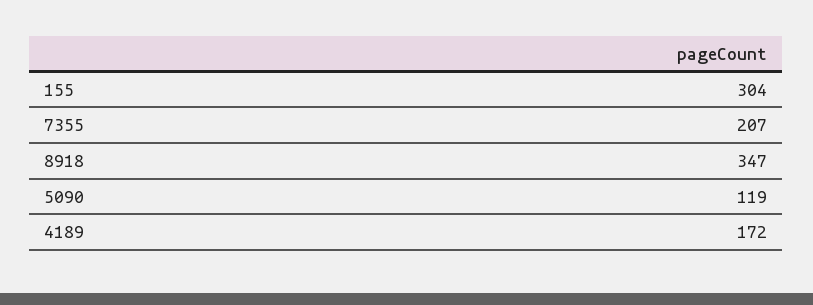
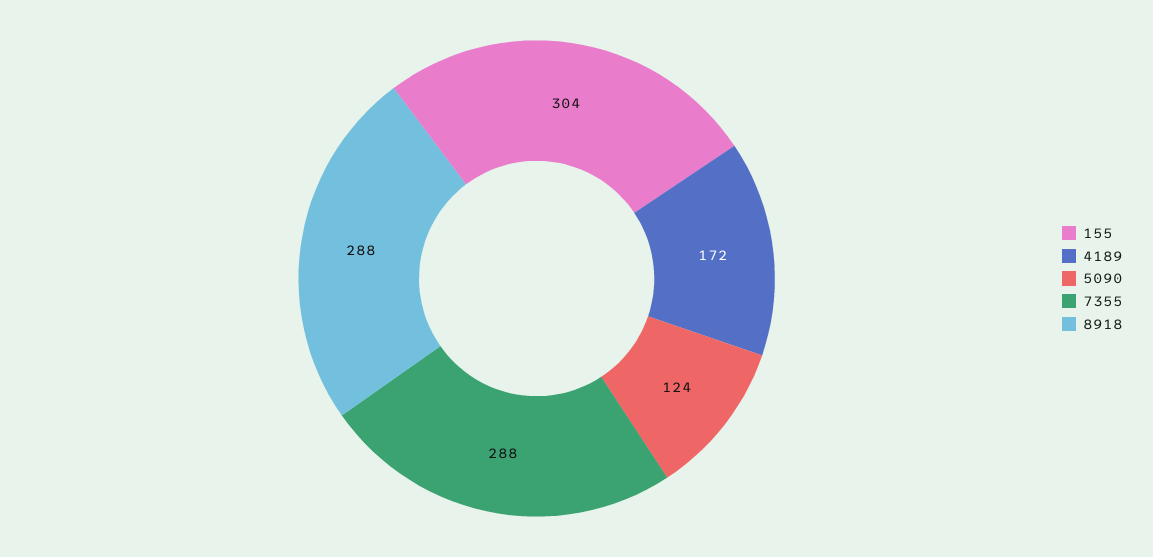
7355: 207 -> 288
8918: 347 -> 288
5090: 119 -> 124

